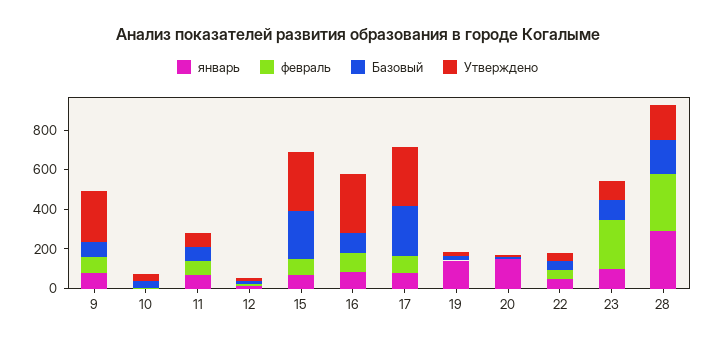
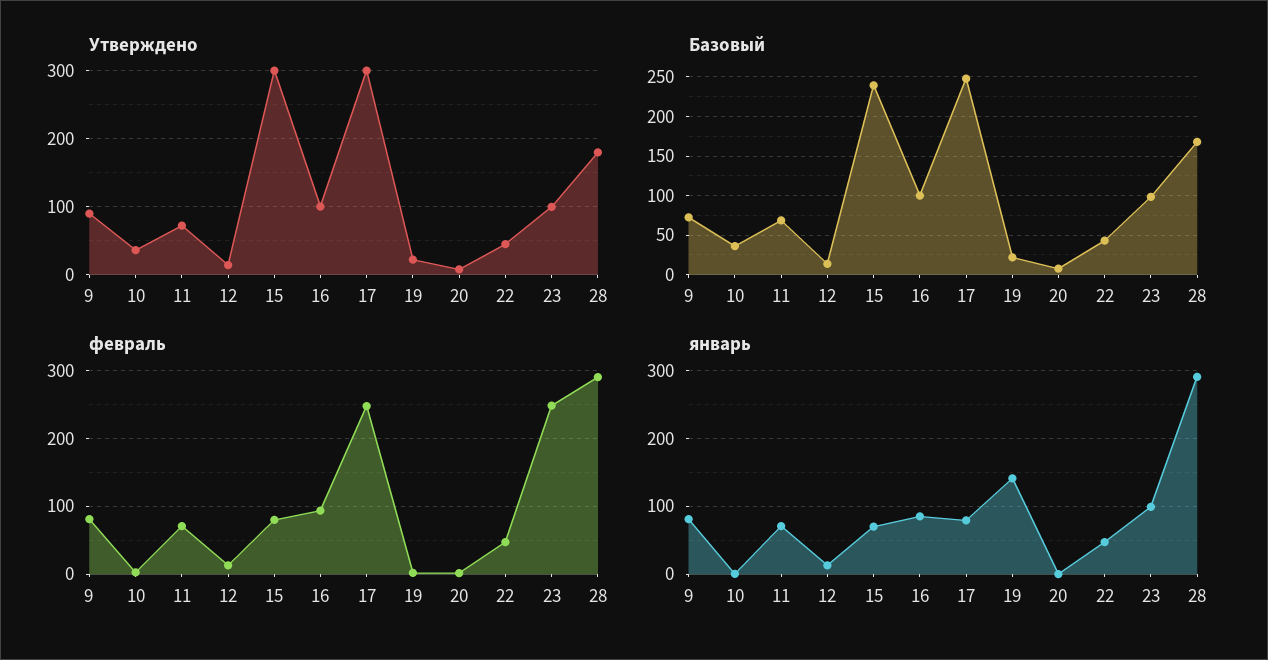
Утверждено, 9: 250 -> 90
Утверждено, 16: 300 -> 100
февраль, 17: 100 -> 250
январь, 20: 150 -> 0

